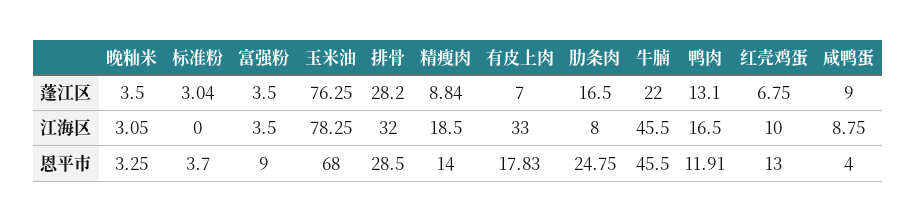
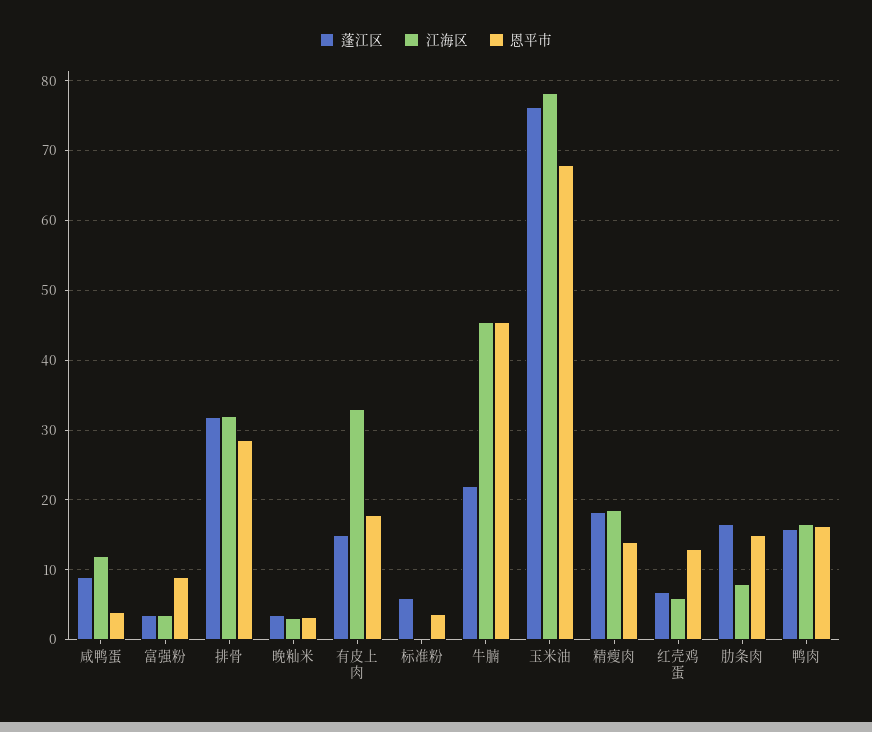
蓬江区, 标准粉: 3.04 -> 6
蓬江区, 排骨: 28.2 -> 32
蓬江区, 精瘦肉: 8.84 -> 18
蓬江区, 有皮上肉: 7 -> 15
蓬江区, 鸭肉: 13.1 -> 16
江海区, 红壳鸡蛋: 10 -> 6
江海区, 咸鸭蛋: 8.75 -> 12
恩平市, 肋条肉: 24.75 -> 15
恩平市, 鸭肉: 11.91 -> 16

